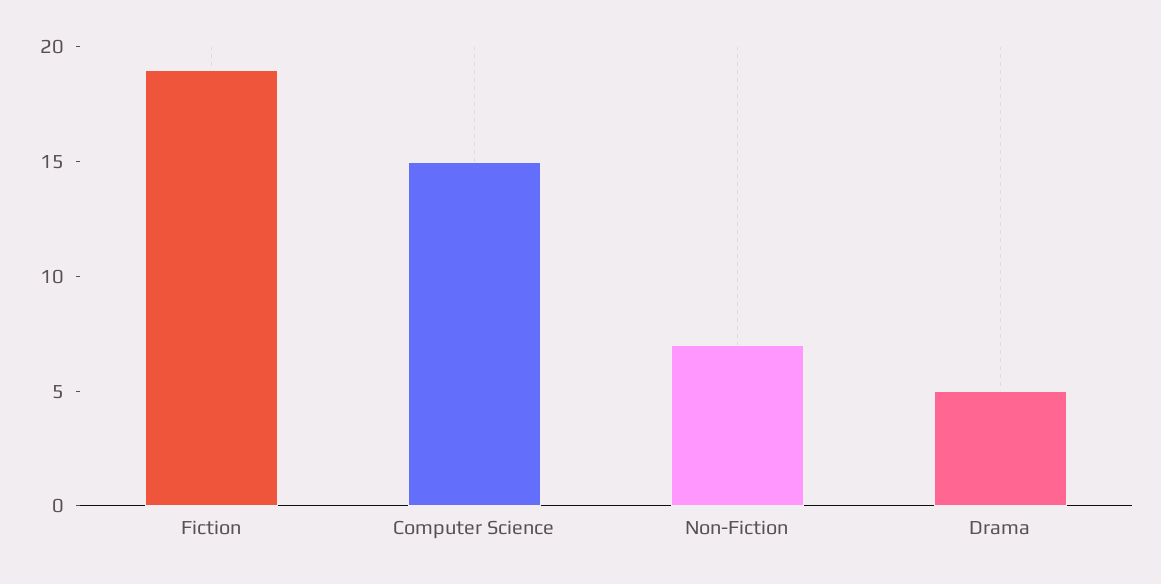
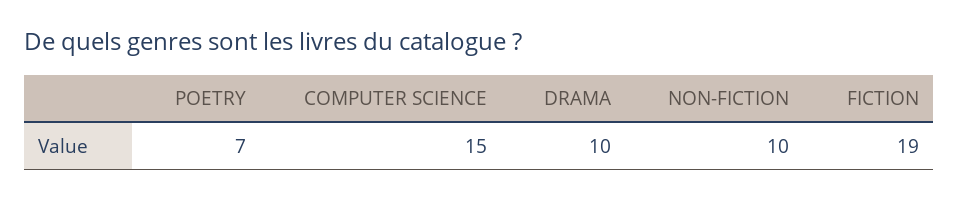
Non-Fiction: 7 -> 10
Drama: 5 -> 10
POETRY: none -> 7

